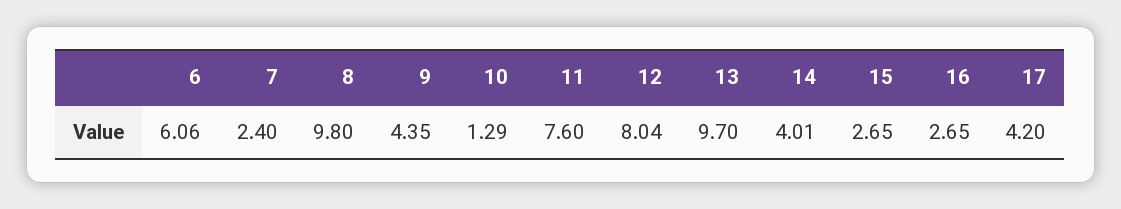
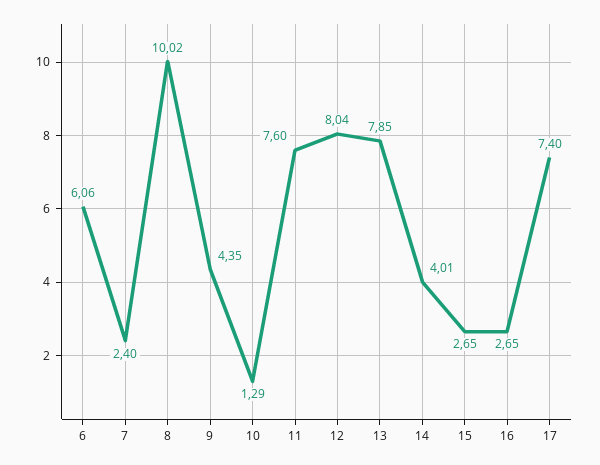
8: 9.8 -> 10.02
13: 9.7 -> 7.85
17: 4.2 -> 7.4

